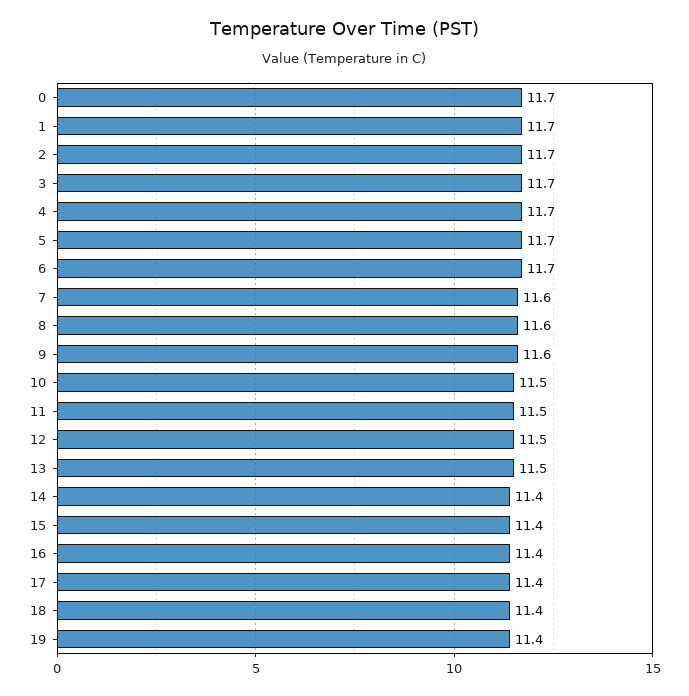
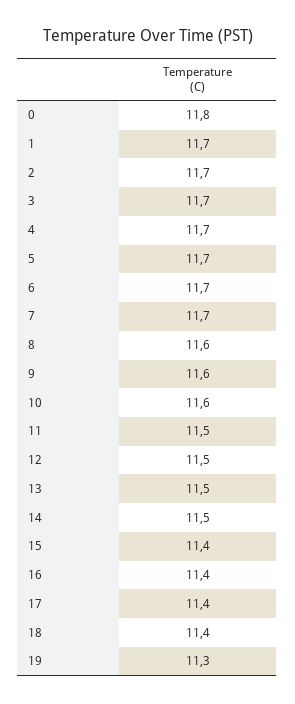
0: 11.7 -> 11.8
7: 11.6 -> 11.7
10: 11.5 -> 11.6
14: 11.4 -> 11.5
19: 11.4 -> 11.3

